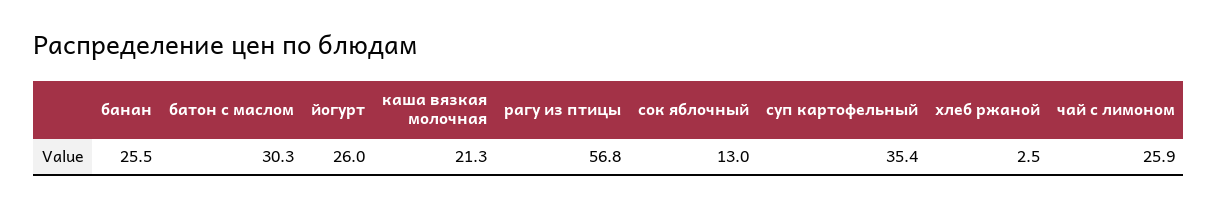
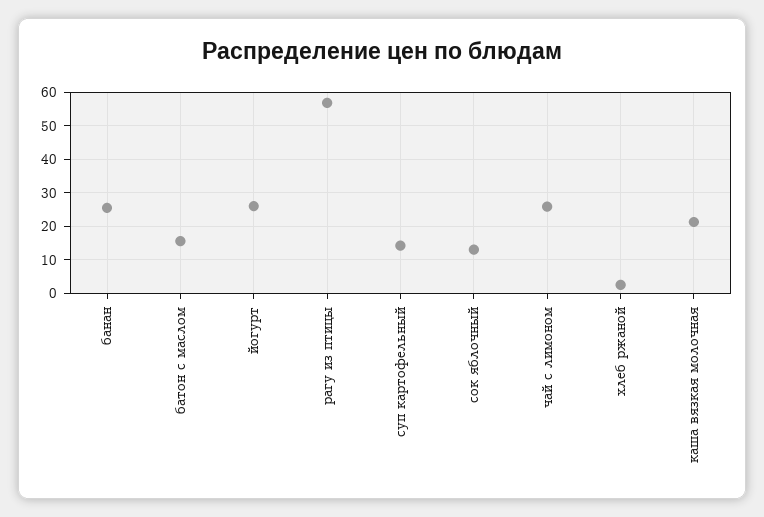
батон с маслом: 30.3 -> 16
суп картофельный: 35.4 -> 14

